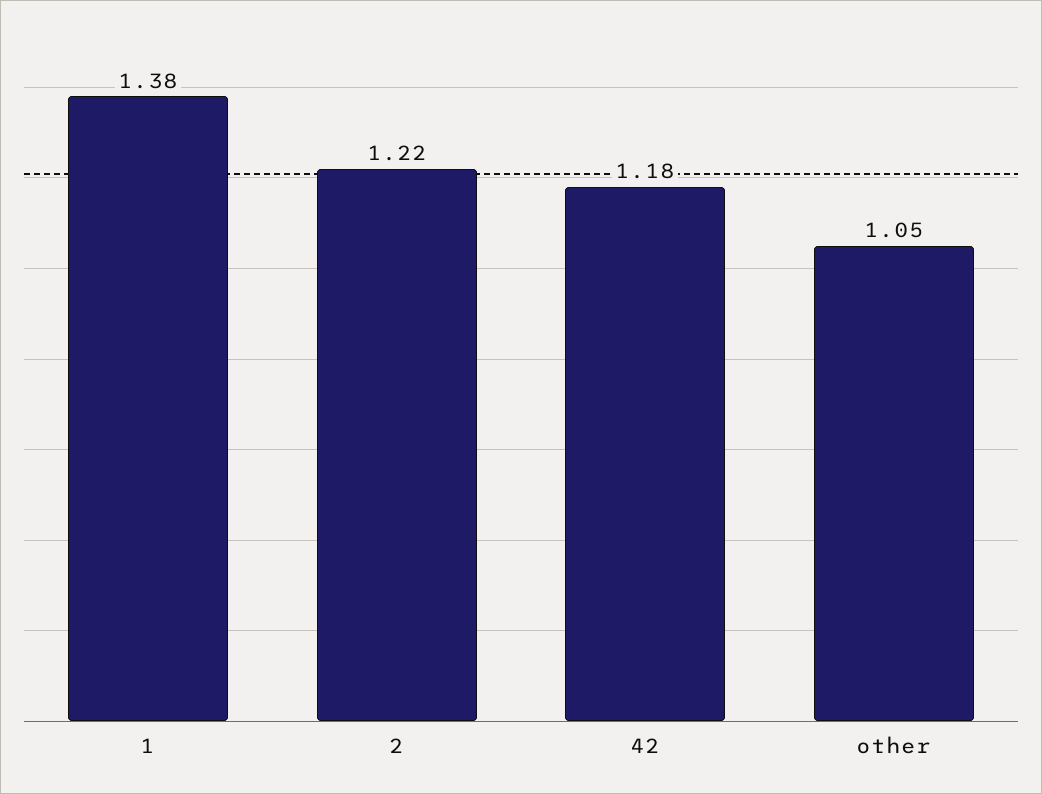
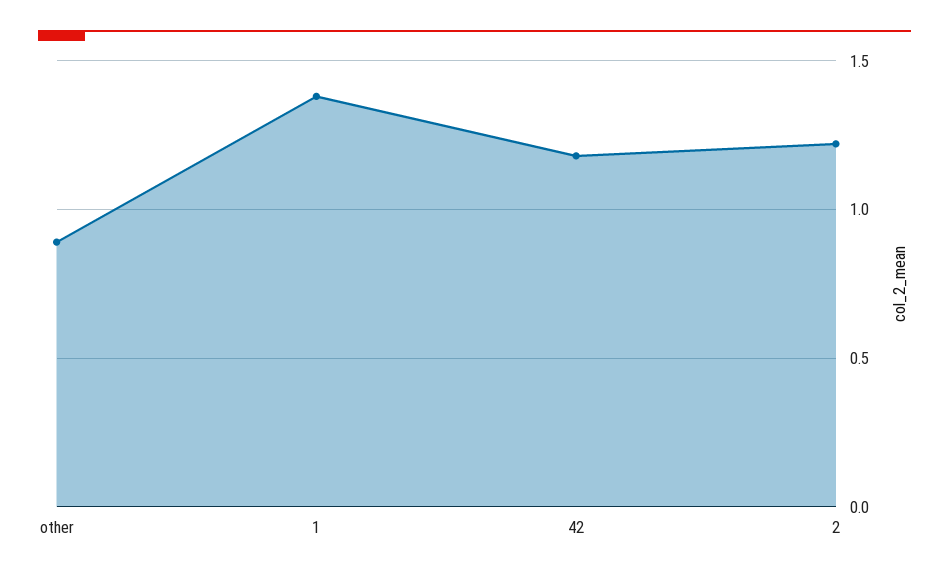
other: 1.05 -> 0.9

